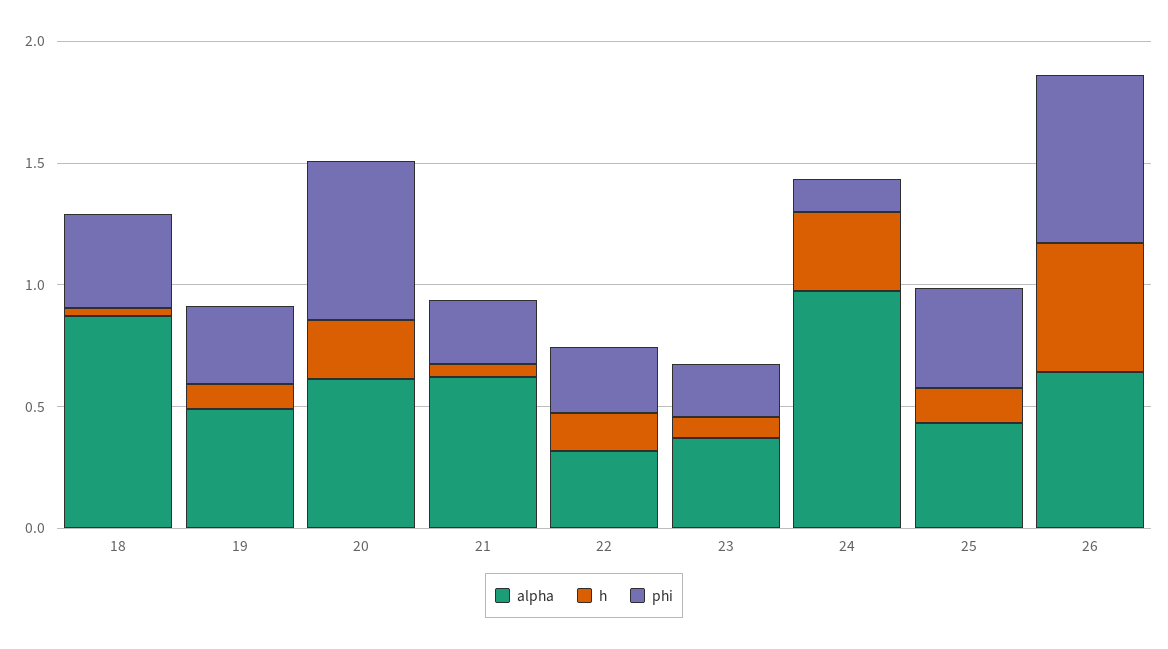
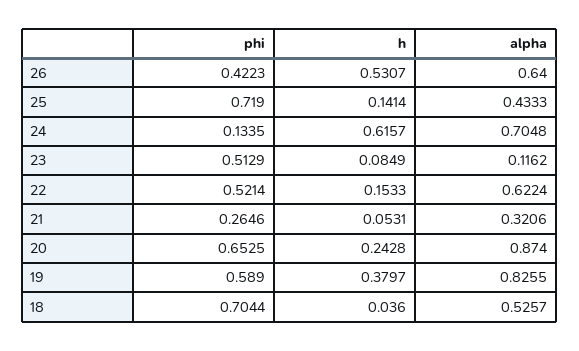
alpha, 18: 0.9 -> 0.5257
phi, 18: 0.4 -> 0.7044
alpha, 19: 0.5 -> 0.8255
h, 19: 0.1 -> 0.3797
phi, 19: 0.3 -> 0.589
alpha, 20: 0.6 -> 0.874
alpha, 21: 0.6 -> 0.3206
alpha, 22: 0.3 -> 0.6224
phi, 22: 0.3 -> 0.5214
alpha, 23: 0.4 -> 0.1162
phi, 23: 0.2 -> 0.5129
alpha, 24: 1 -> 0.7048
h, 24: 0.3 -> 0.6157
phi, 25: 0.4 -> 0.719
phi, 26: 0.7 -> 0.4223

